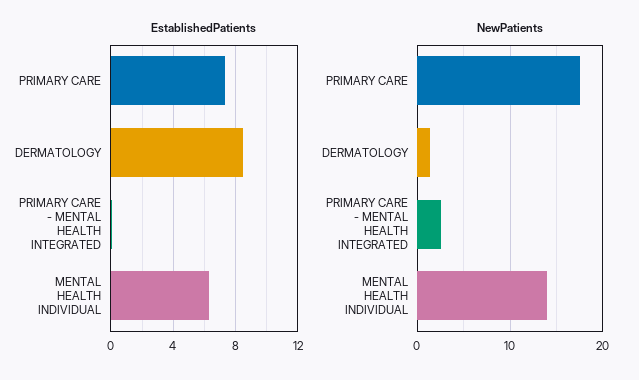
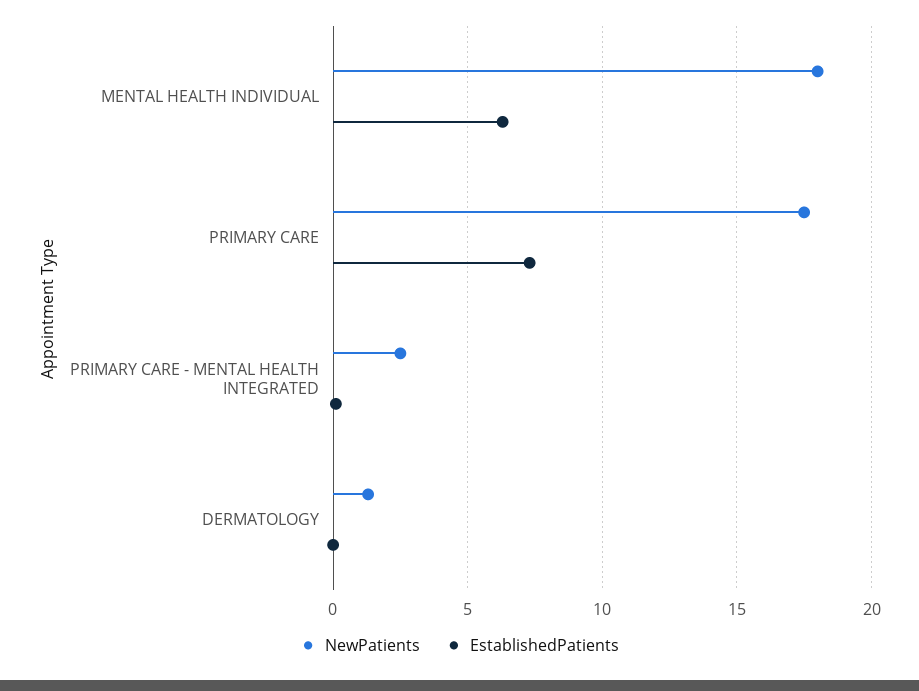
EstablishedPatients, DERMATOLOGY: 8.5 -> 0
NewPatients, MENTAL HEALTH INDIVIDUAL: 14 -> 18

